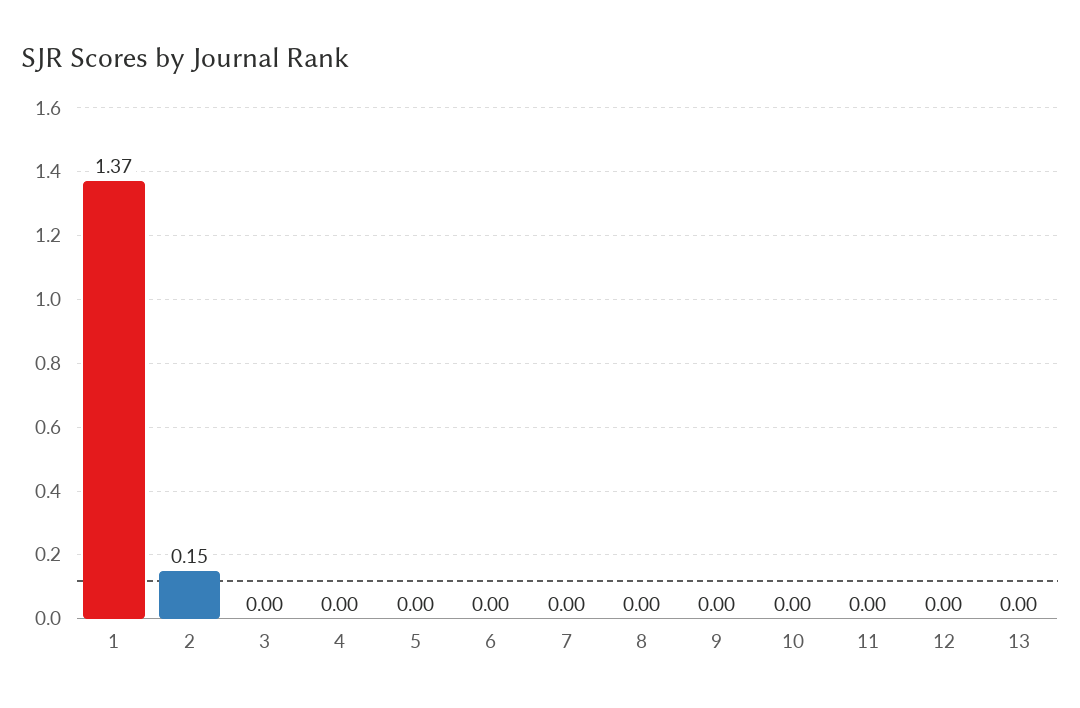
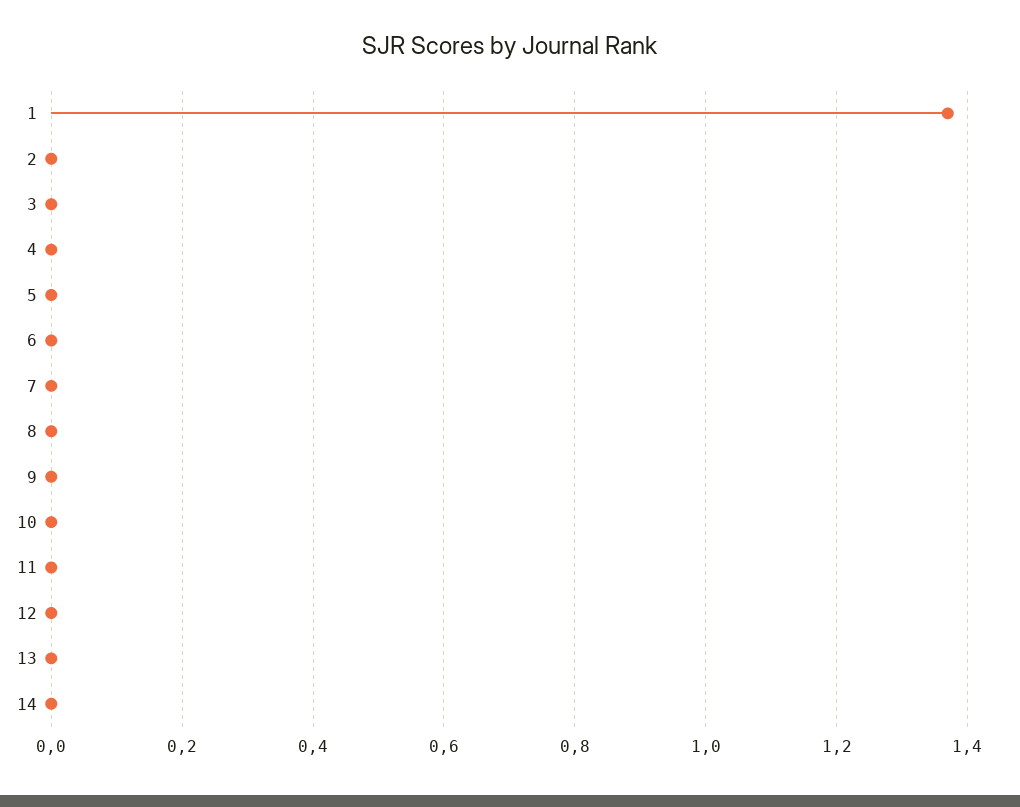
2: 0.15 -> 0
14: none -> 0

